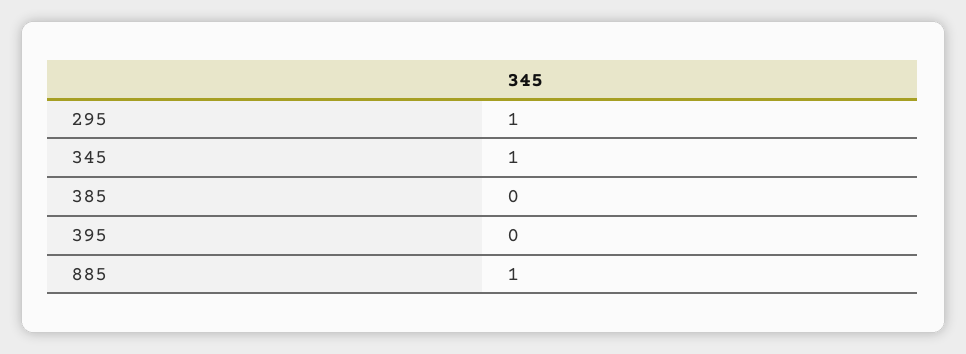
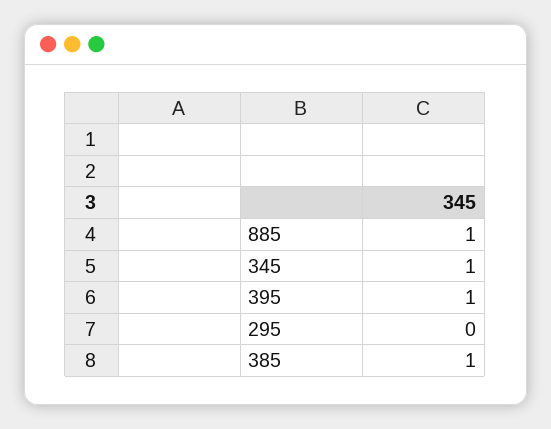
295: 1 -> 0
385: 0 -> 1
395: 0 -> 1

